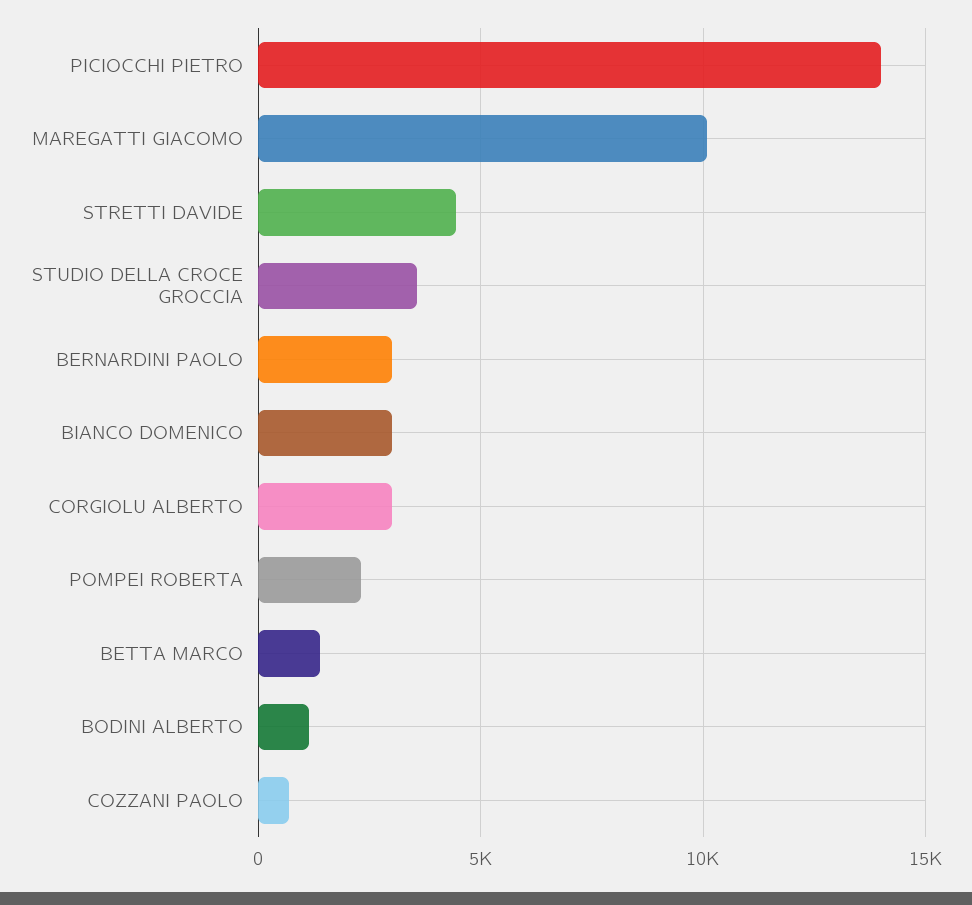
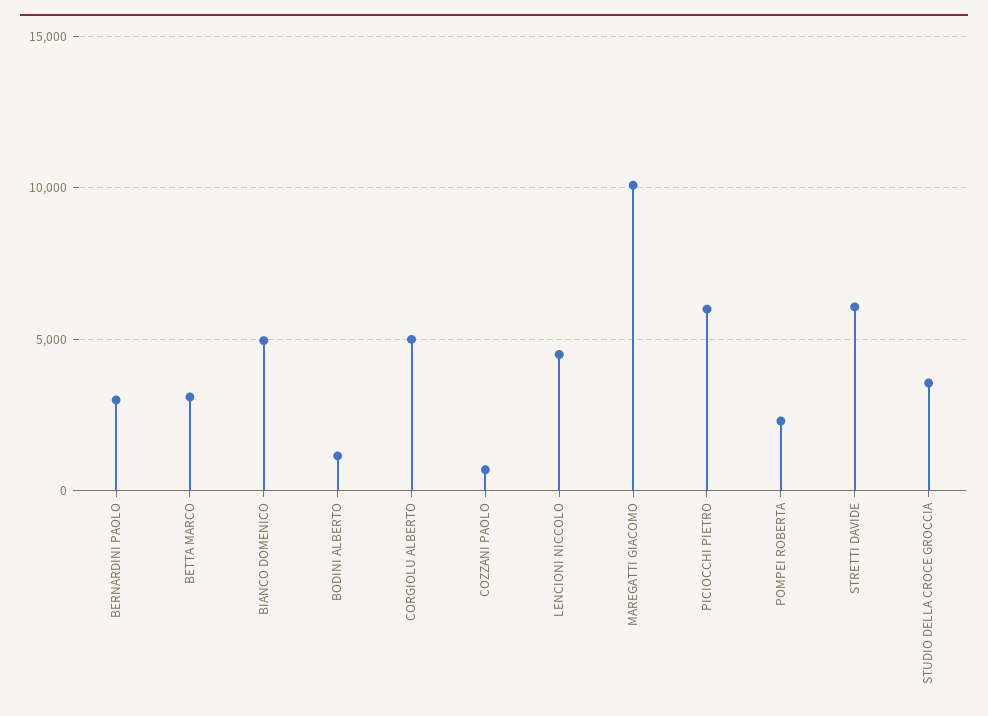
PICIOCCHI PIETRO: 14000 -> 6000
STRETTI DAVIDE: 4500 -> 6000
BIANCO DOMENICO: 3000 -> 5000
CORGIOLU ALBERTO: 3000 -> 5000
BETTA MARCO: 1500 -> 3000
LENCIONI NICCOLO: none -> 4500

